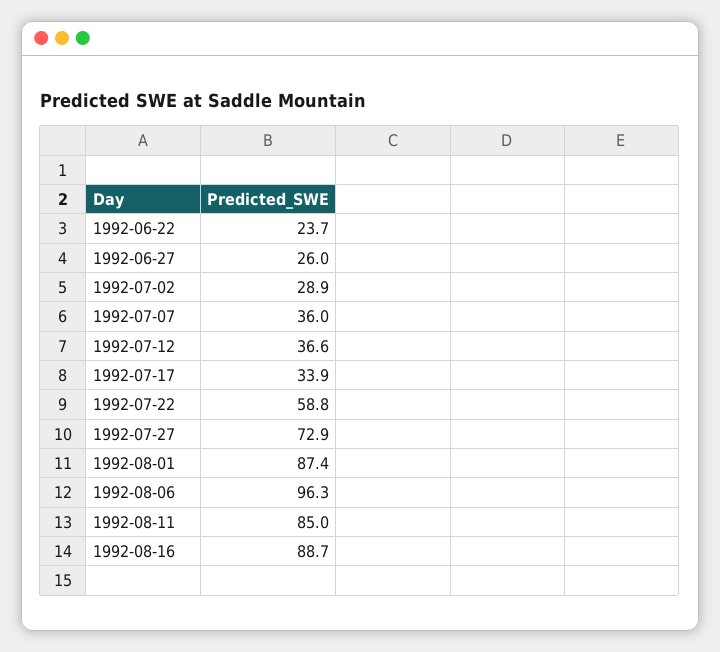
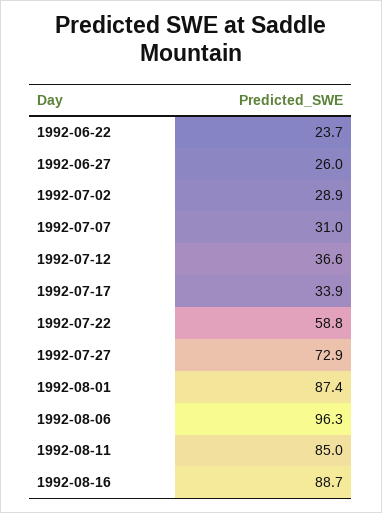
1992-07-07: 36 -> 31

